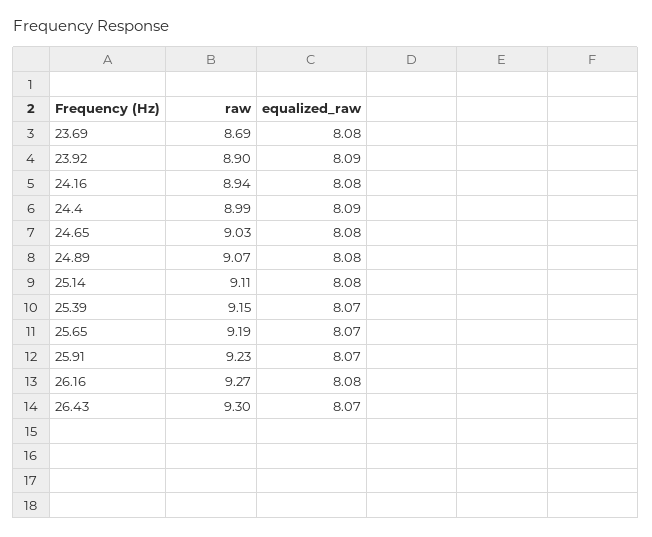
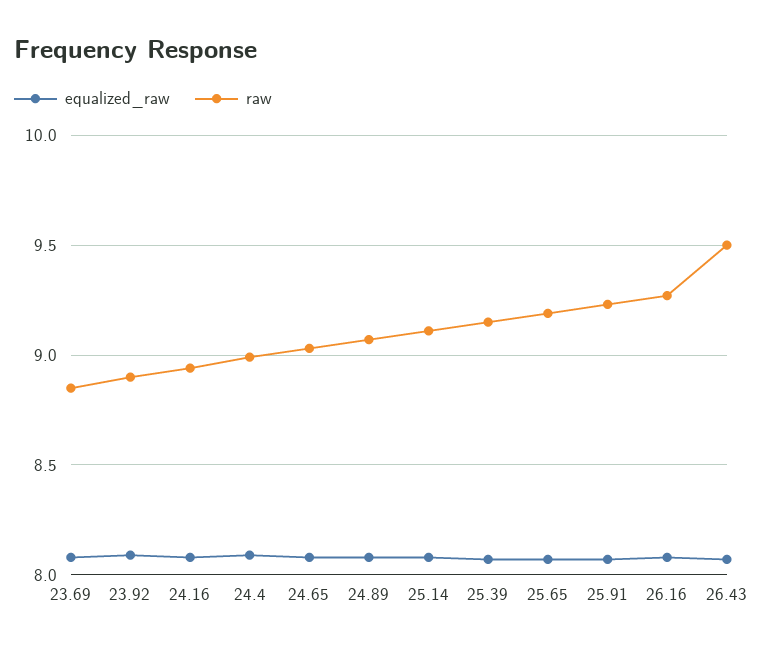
raw, 23.69: 8.69 -> 8.85
raw, 26.43: 9.3 -> 9.5

